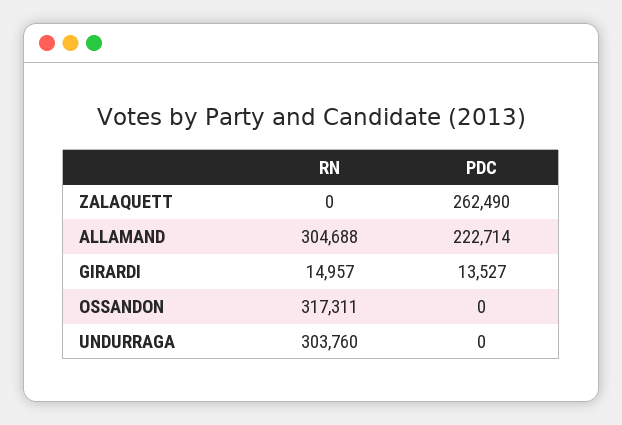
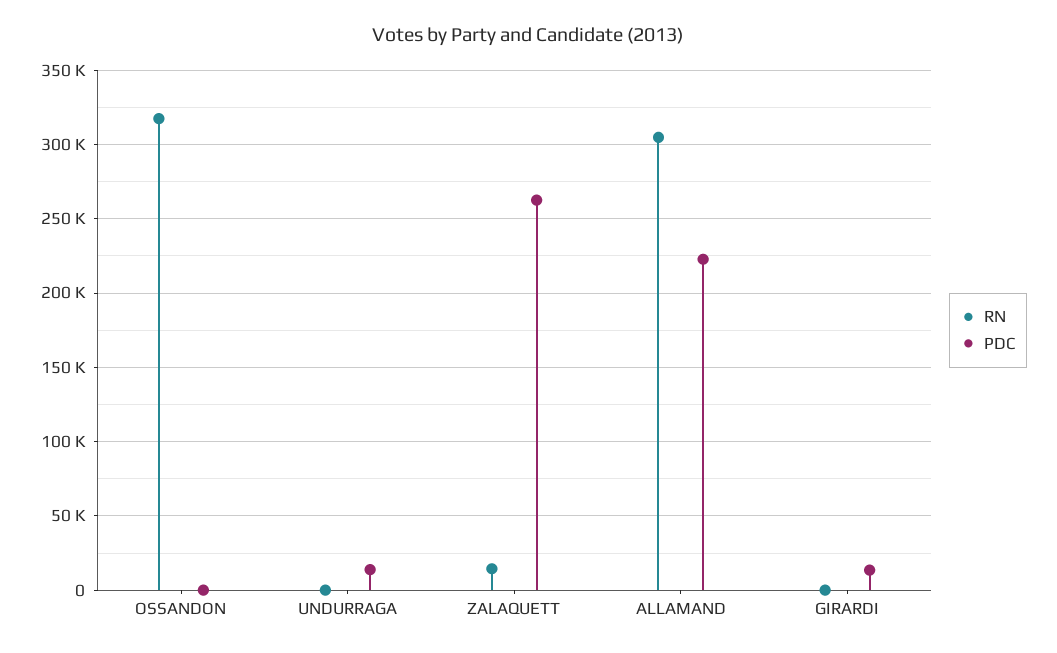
RN, ZALAQUETT: 0 -> 15000
RN, GIRARDI: 14957 -> 0
RN, UNDURRAGA: 303760 -> 0
PDC, UNDURRAGA: 0 -> 15000

